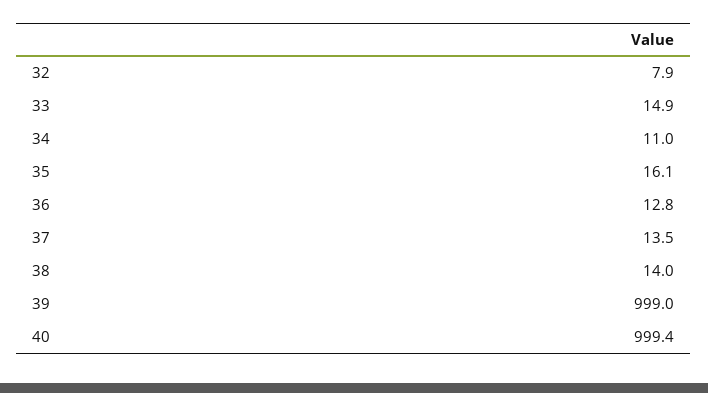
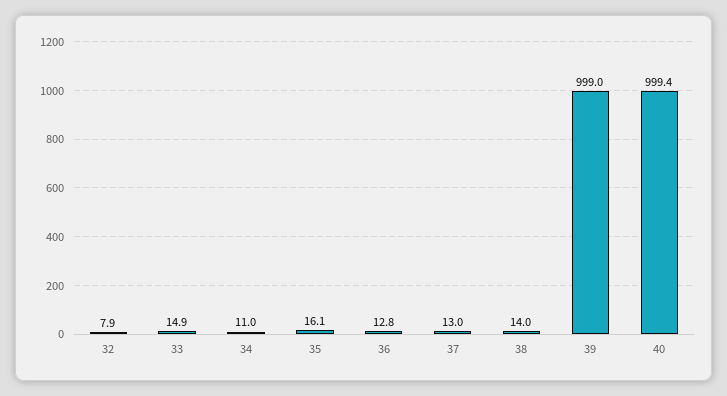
37: 13.5 -> 13

